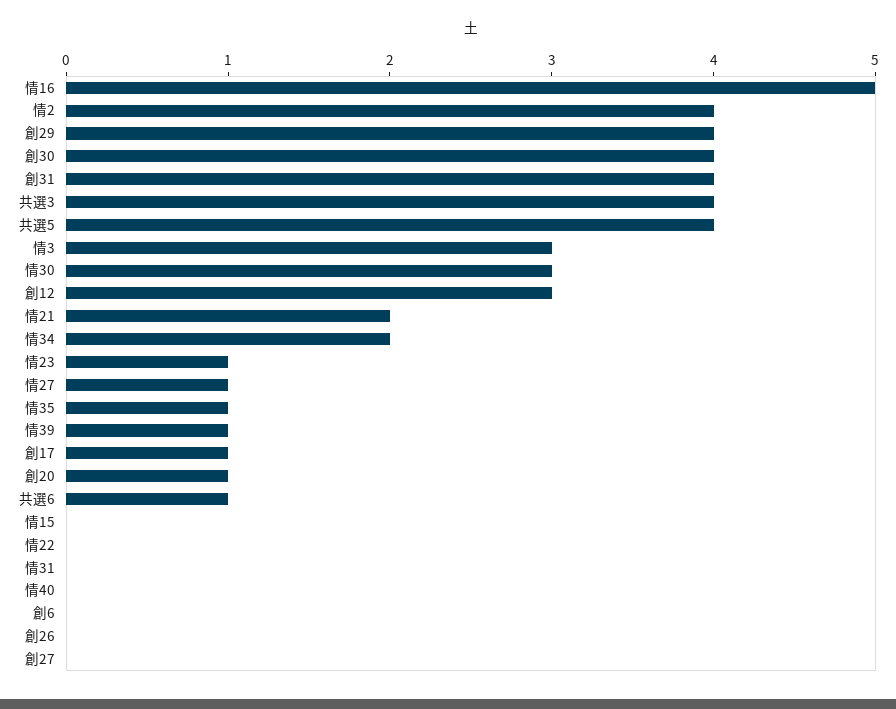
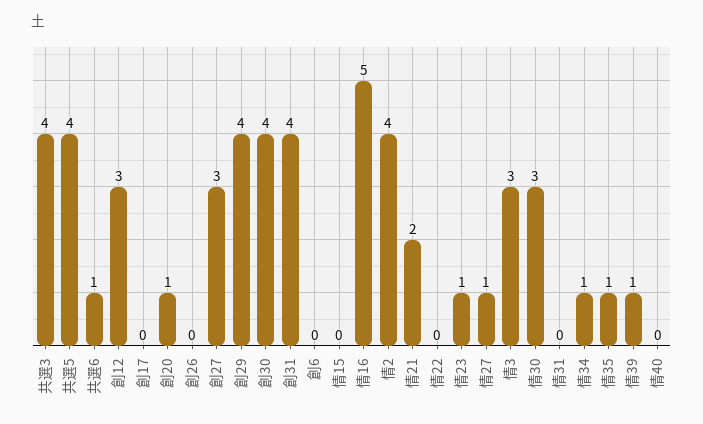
情34: 2 -> 1
創17: 1 -> 0
創27: 0 -> 3

